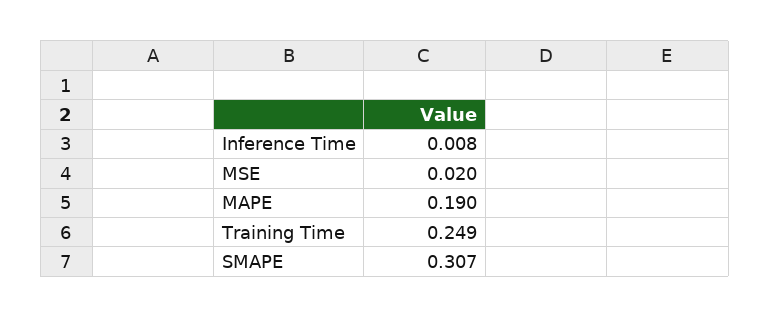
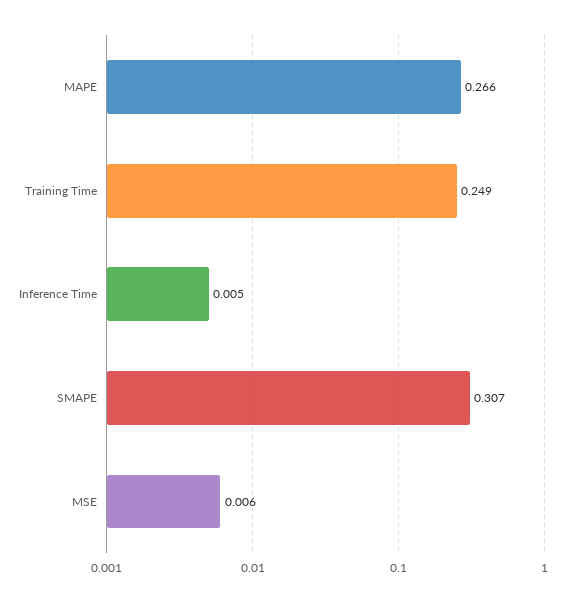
Inference Time: 0.008 -> 0.005
MSE: 0.02 -> 0.006
MAPE: 0.19 -> 0.266

